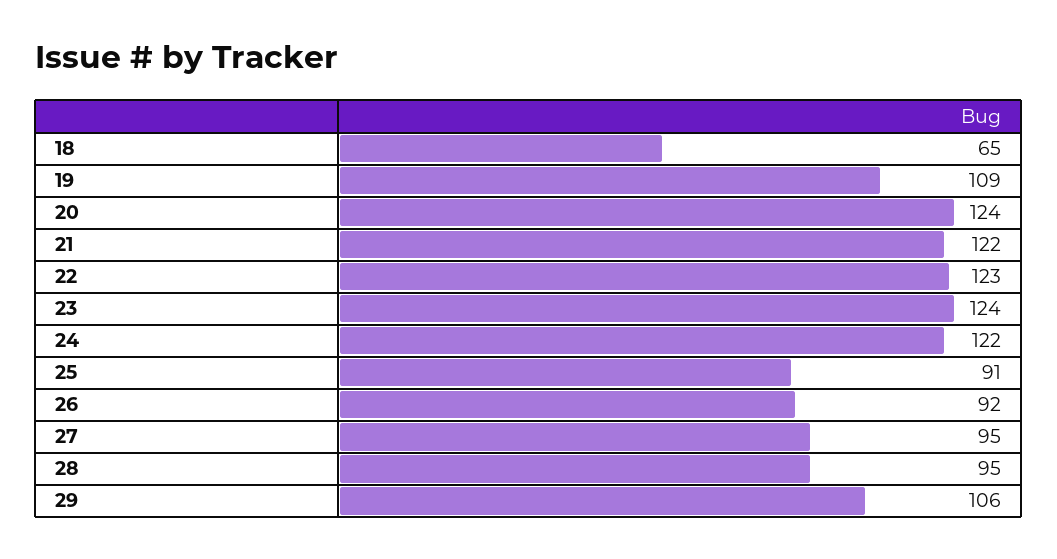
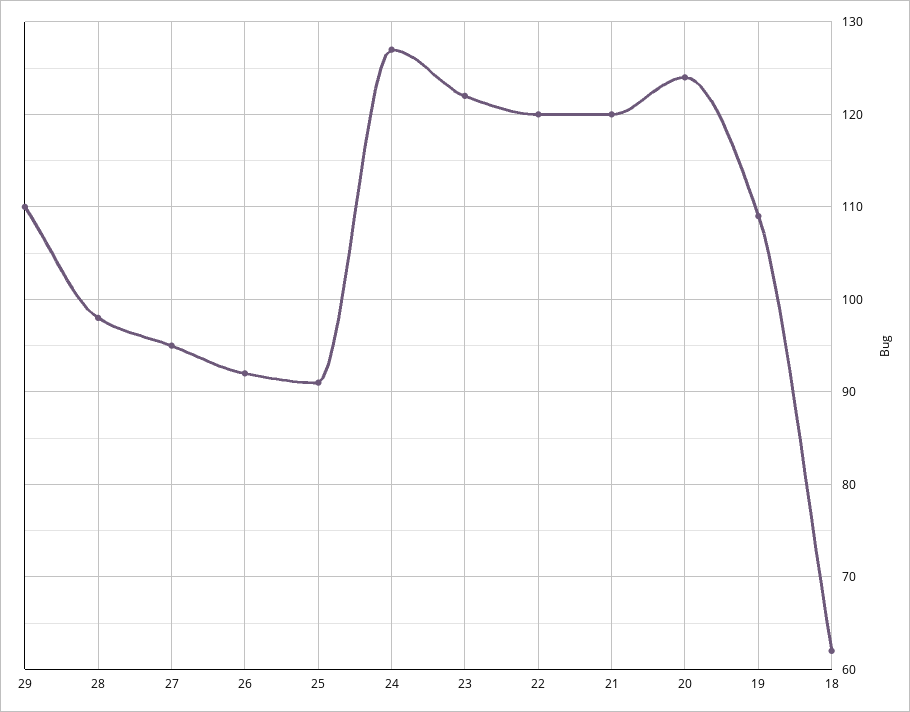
18: 65 -> 62
21: 122 -> 120
22: 123 -> 120
23: 124 -> 122
24: 122 -> 127
28: 95 -> 98
29: 106 -> 110

